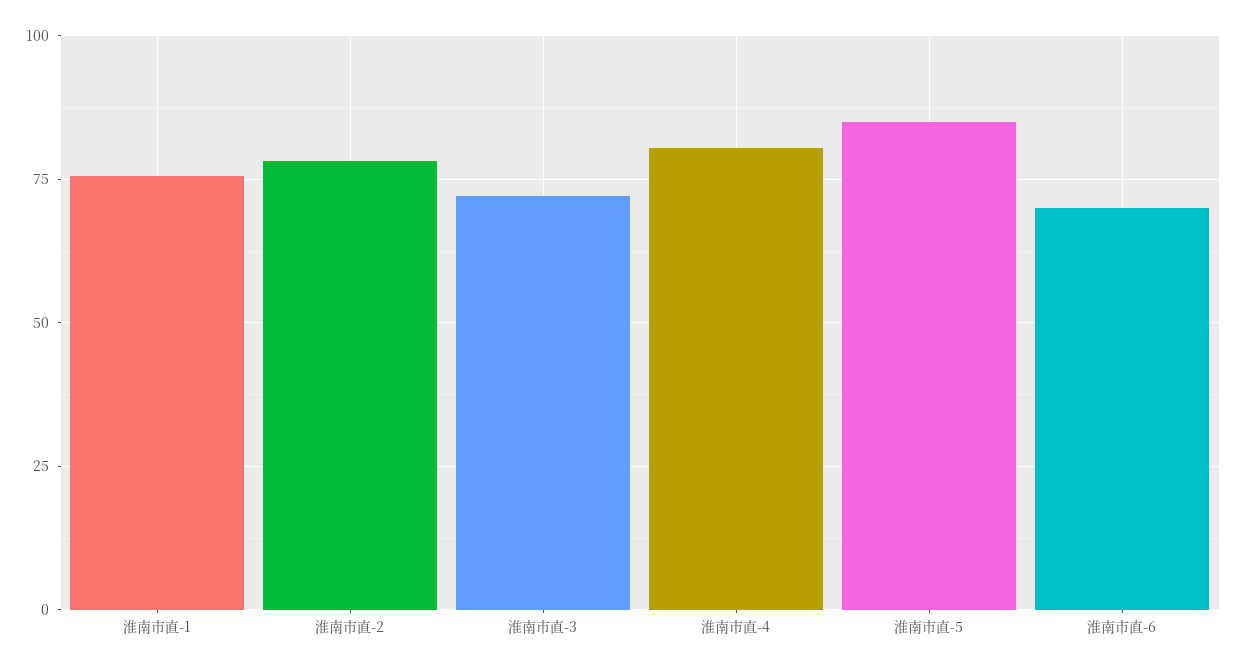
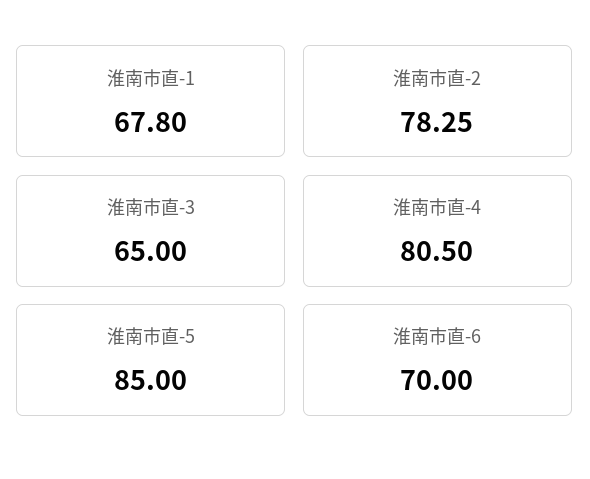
淮南市直-1: 75 -> 67.8
淮南市直-3: 72.5 -> 65

